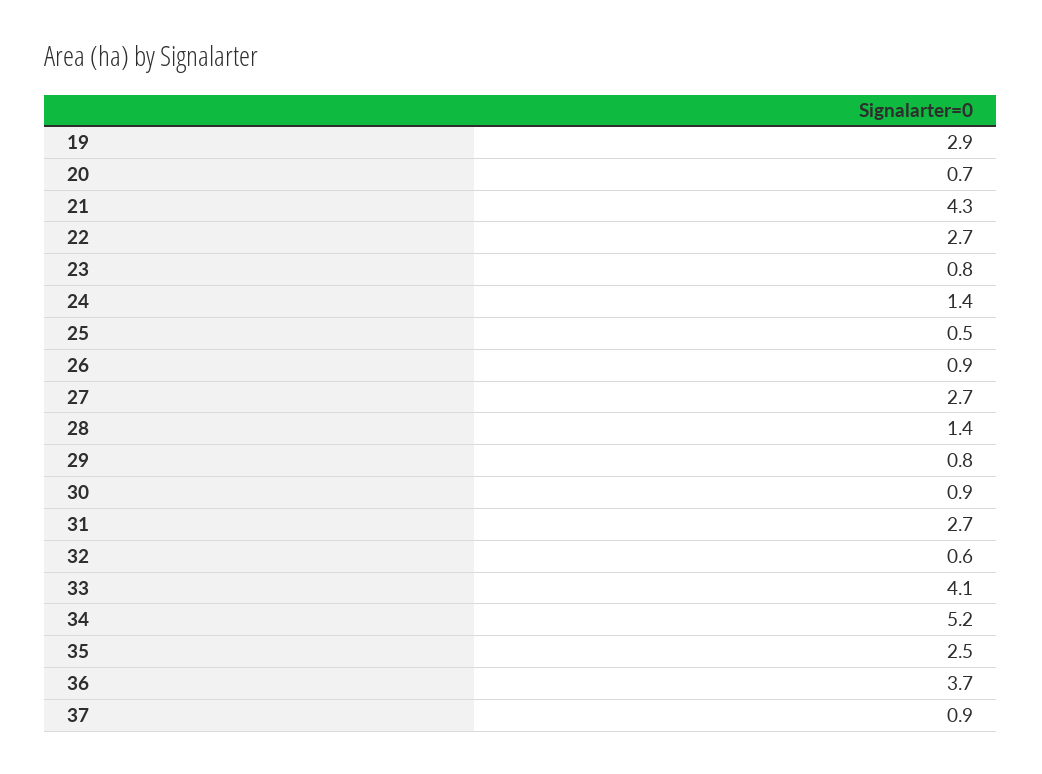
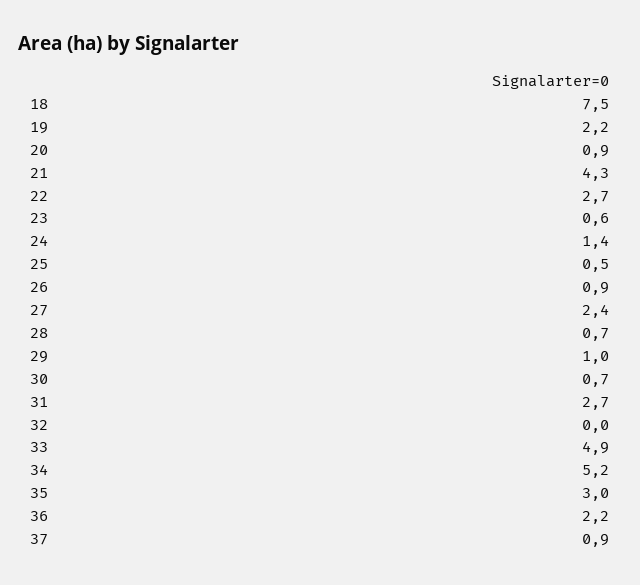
19: 2.9 -> 2.2
20: 0.7 -> 0.9
23: 0.8 -> 0.6
27: 2.7 -> 2.4
28: 1.4 -> 0.7
29: 0.8 -> 1
30: 0.9 -> 0.7
32: 0.6 -> 0
33: 4.1 -> 4.9
35: 2.5 -> 3
36: 3.7 -> 2.2
18: none -> 7.5

